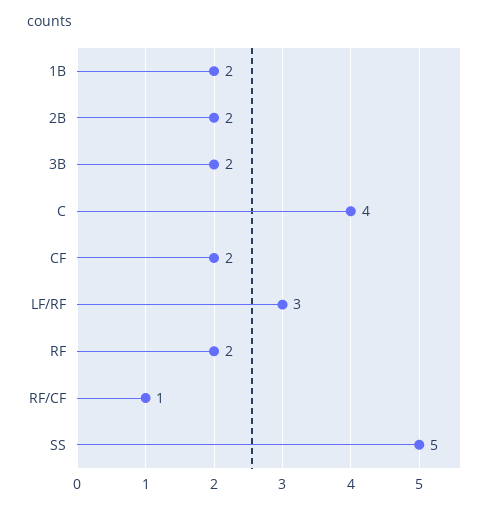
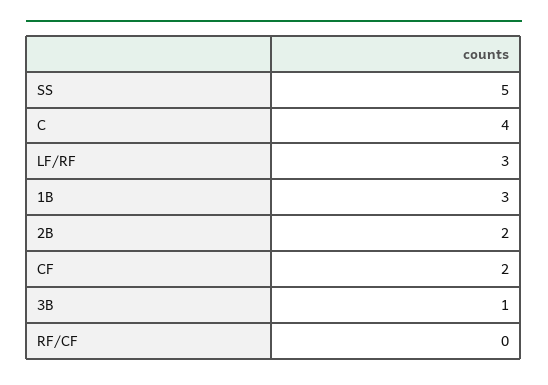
1B: 2 -> 3
3B: 2 -> 1
RF: 2 -> none
RF/CF: 1 -> 0

